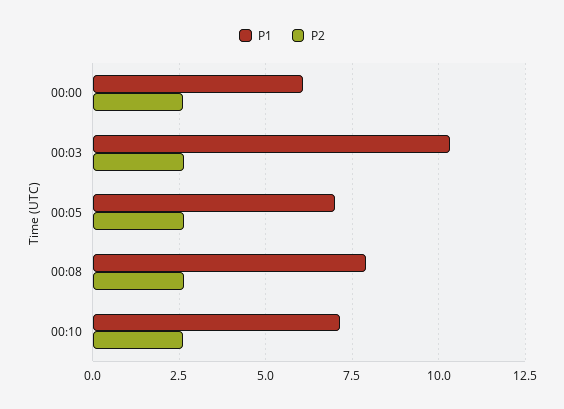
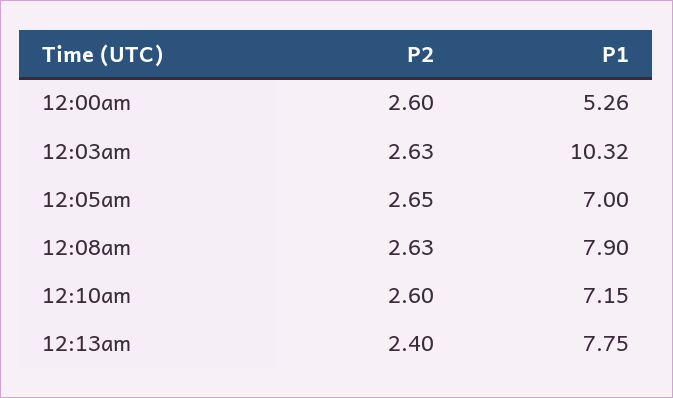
P1, 00:00: 6 -> 5.26
P2, 12:13am: none -> 2.4
P1, 12:13am: none -> 7.75

